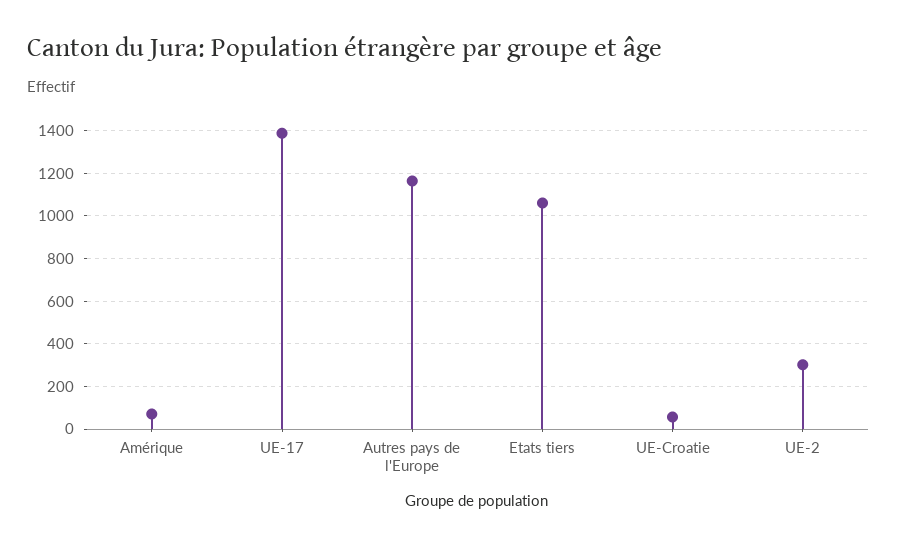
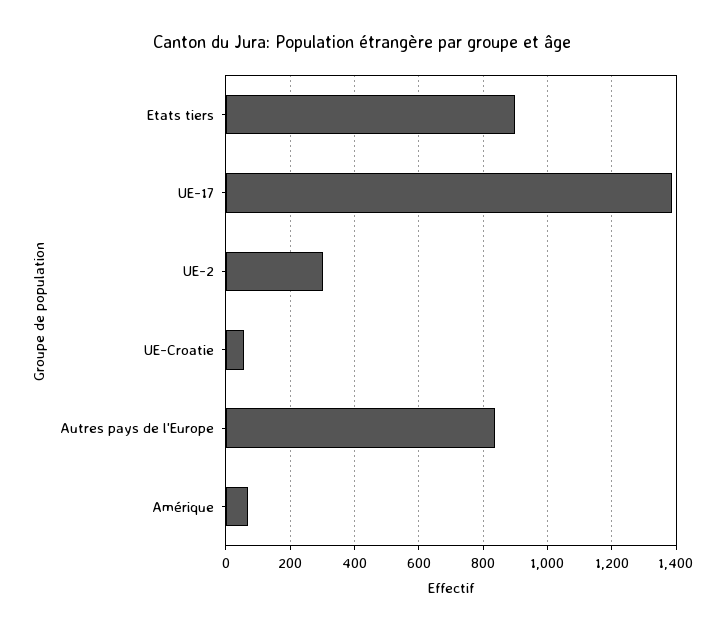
Autres pays de l'Europe: 1150 -> 840
Etats tiers: 1050 -> 900

